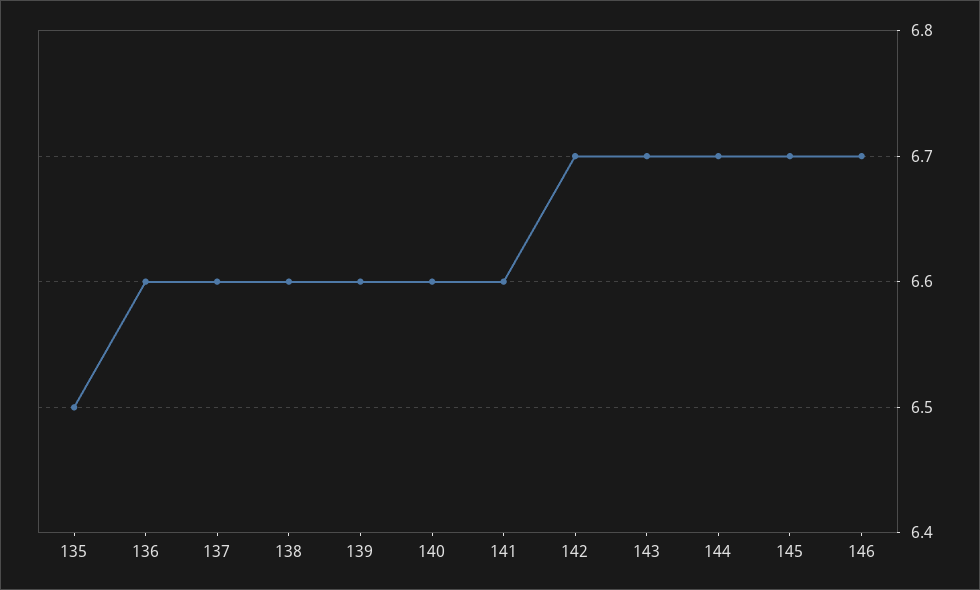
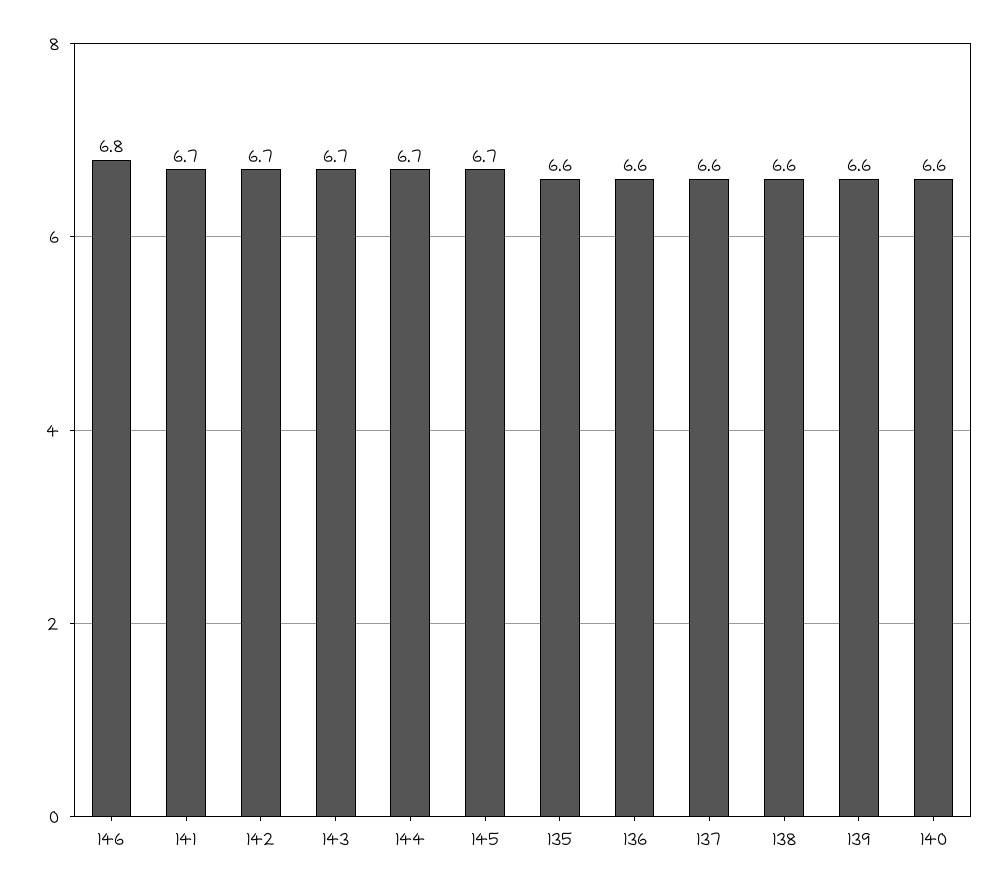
135: 6.5 -> 6.6
141: 6.6 -> 6.7
146: 6.7 -> 6.8

